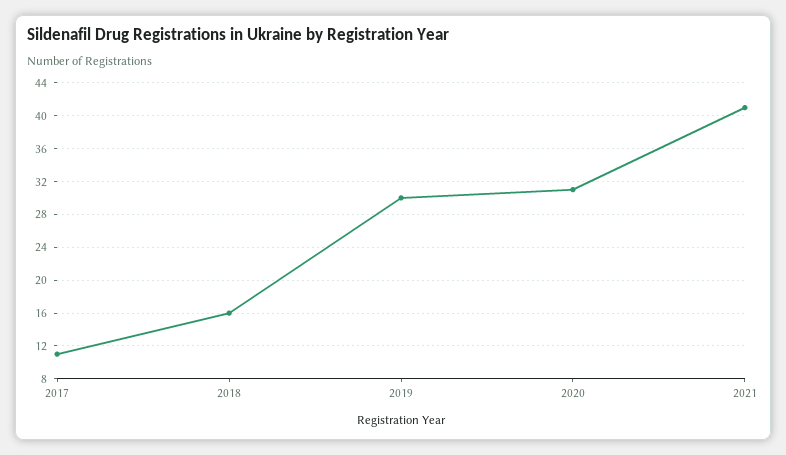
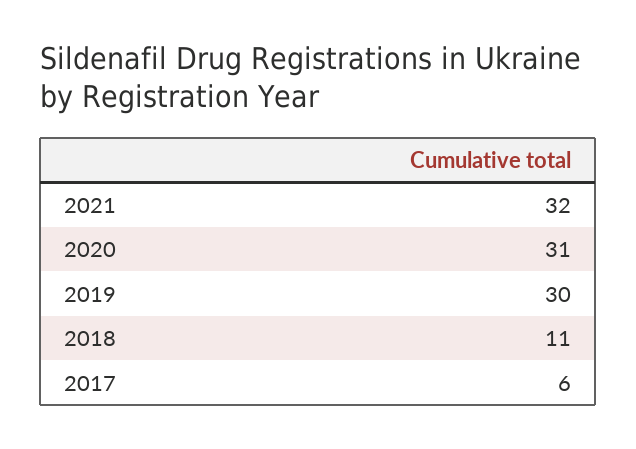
2017: 11 -> 6
2018: 16 -> 11
2021: 41 -> 32

